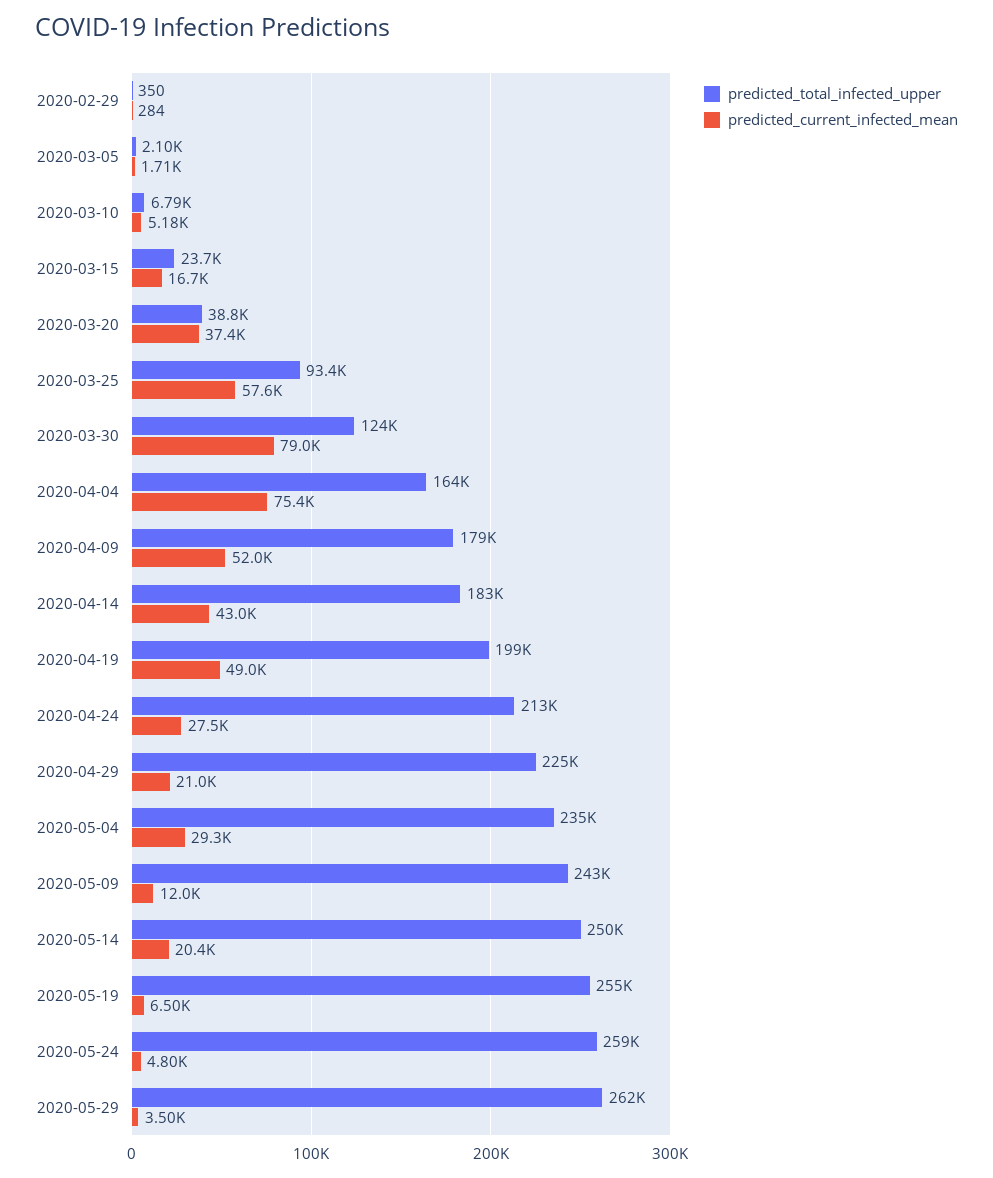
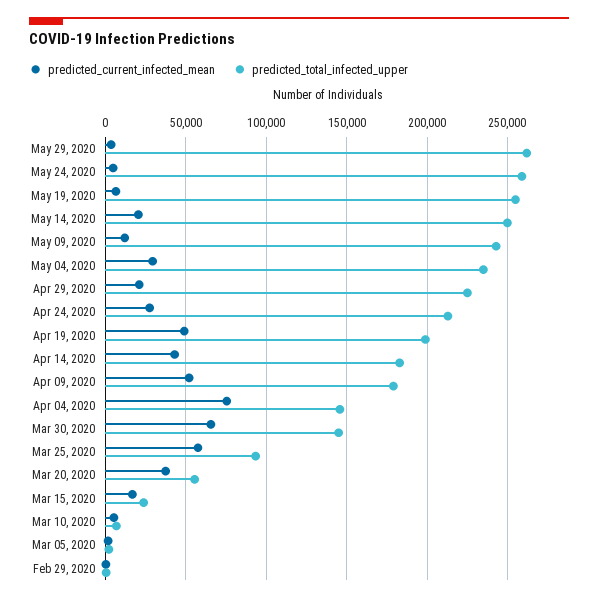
predicted_total_infected_upper, 2020-03-20: 38800 -> 55000
predicted_total_infected_upper, 2020-03-30: 124000 -> 145000
predicted_current_infected_mean, 2020-03-30: 79000 -> 65000
predicted_total_infected_upper, 2020-04-04: 164000 -> 145000

